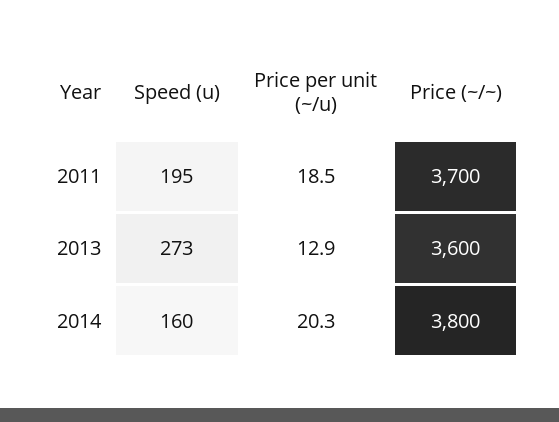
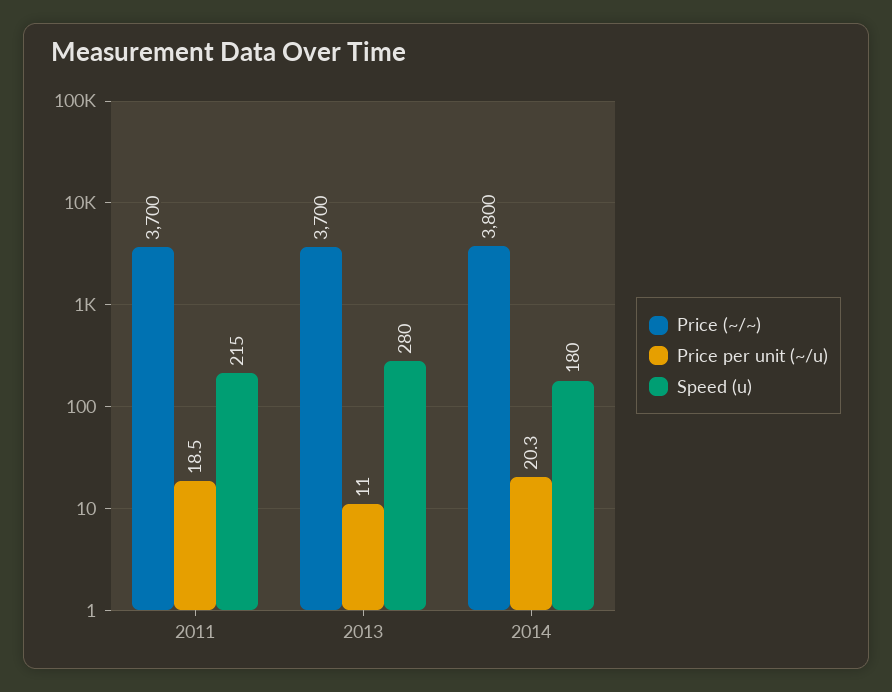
Speed (u), 2011: 195 -> 215
Speed (u), 2013: 273 -> 280
Price per unit (~/u), 2013: 12.9 -> 11
Price (~/~), 2013: 3600 -> 3700
Speed (u), 2014: 160 -> 180

